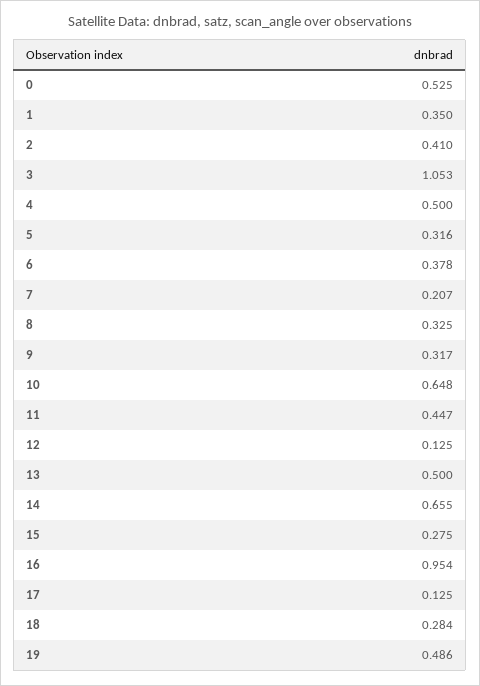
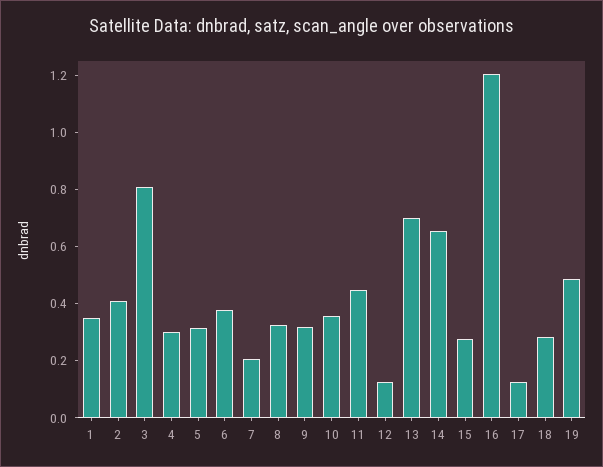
0: 0.525 -> none
3: 1.053 -> 0.8
4: 0.5 -> 0.3
10: 0.648 -> 0.35
13: 0.5 -> 0.7
16: 0.954 -> 1.2

